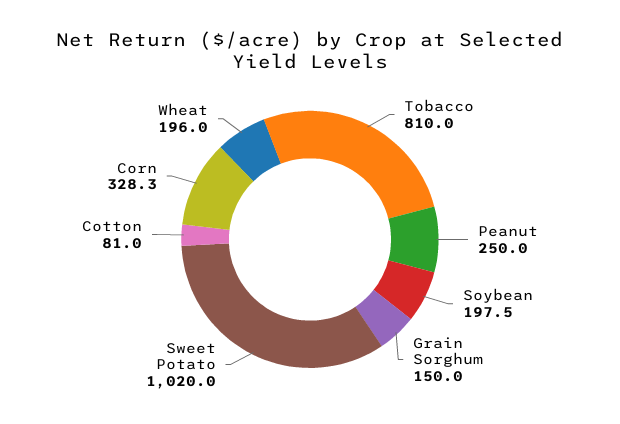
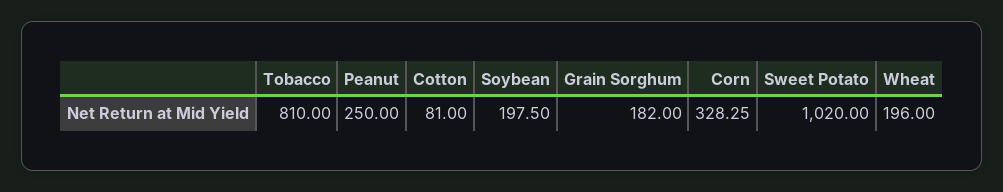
Grain Sorghum: 150 -> 182

